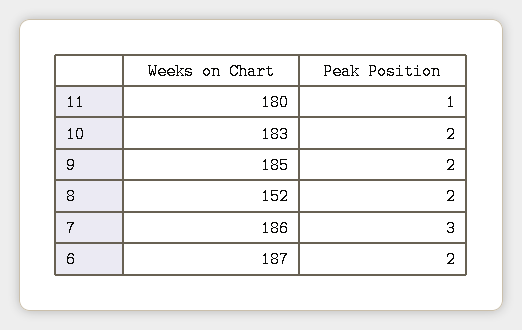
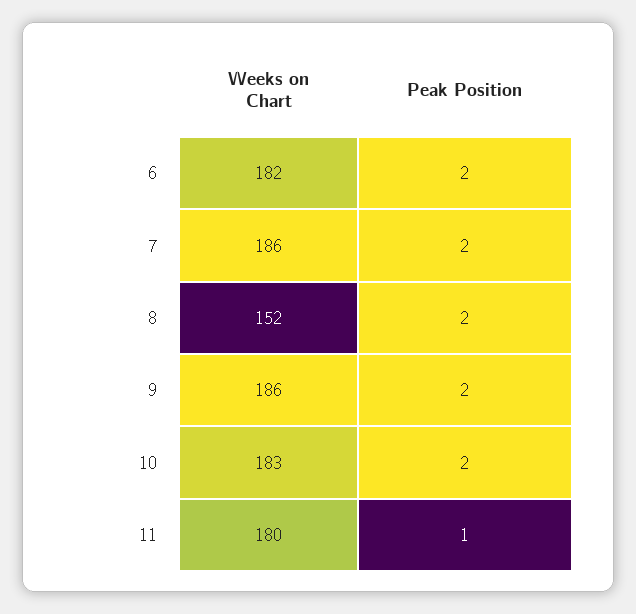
Weeks on Chart, 9: 185 -> 186
Peak Position, 7: 3 -> 2
Weeks on Chart, 6: 187 -> 182

